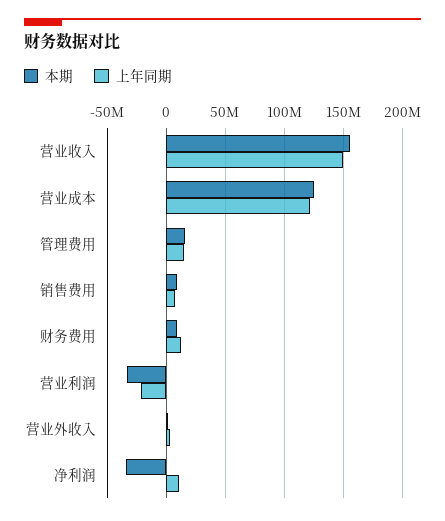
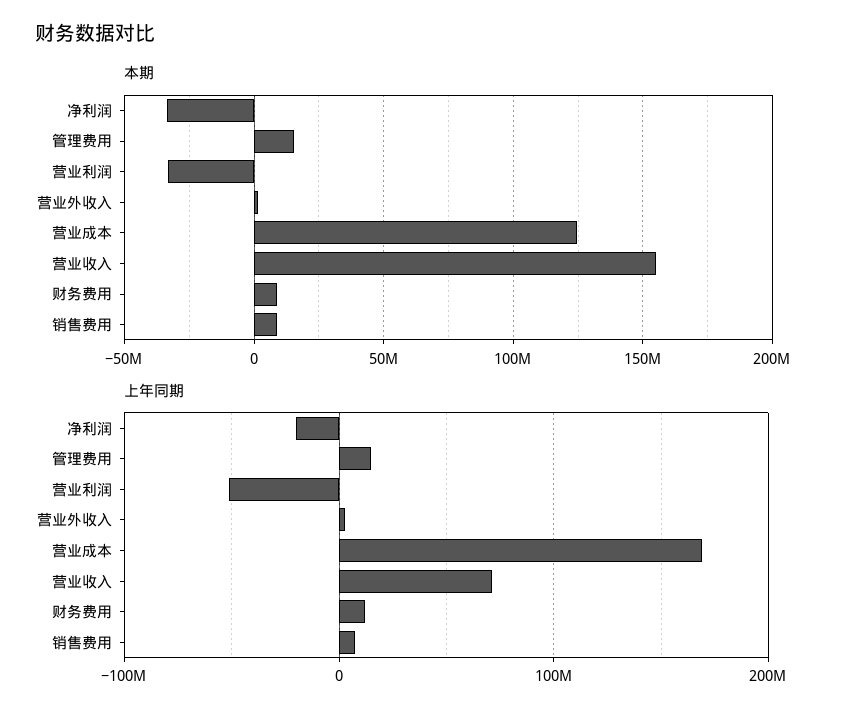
上年同期, 营业收入: 150000000 -> 70000000
上年同期, 营业成本: 120000000 -> 170000000
上年同期, 营业利润: -20000000 -> -50000000
上年同期, 净利润: 10000000 -> -20000000

